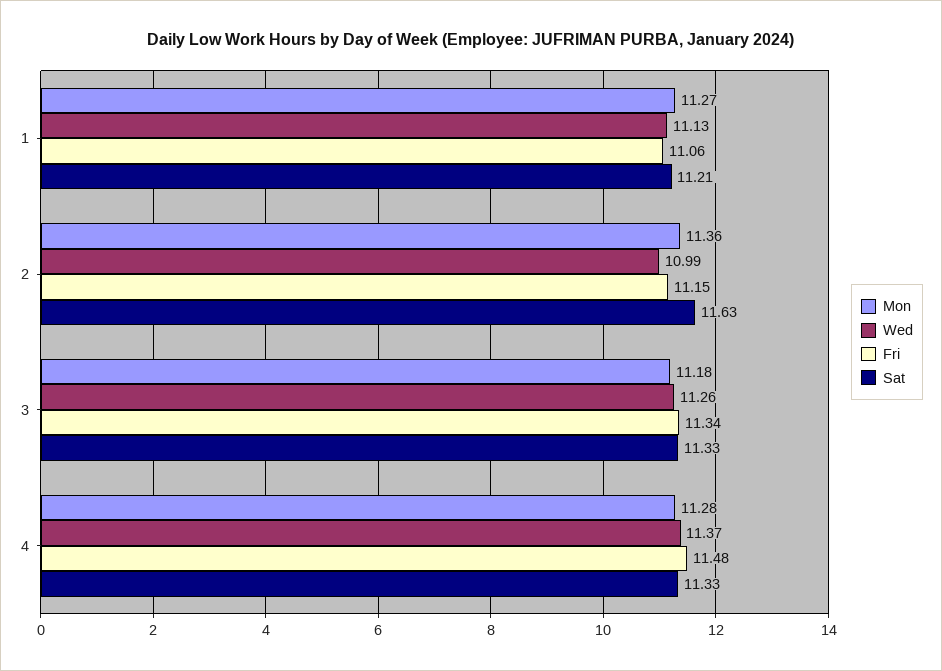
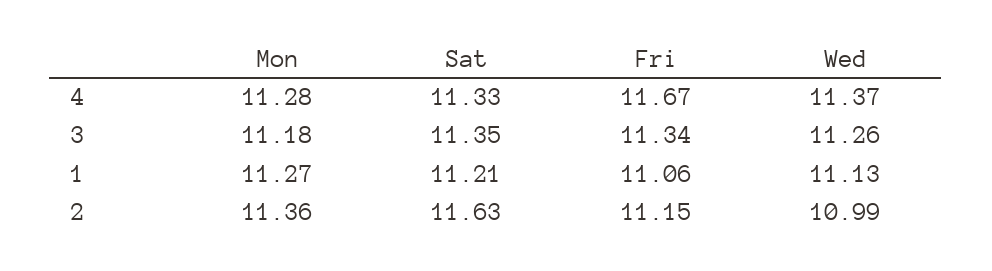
Sat, 3: 11.33 -> 11.35
Fri, 4: 11.48 -> 11.67

